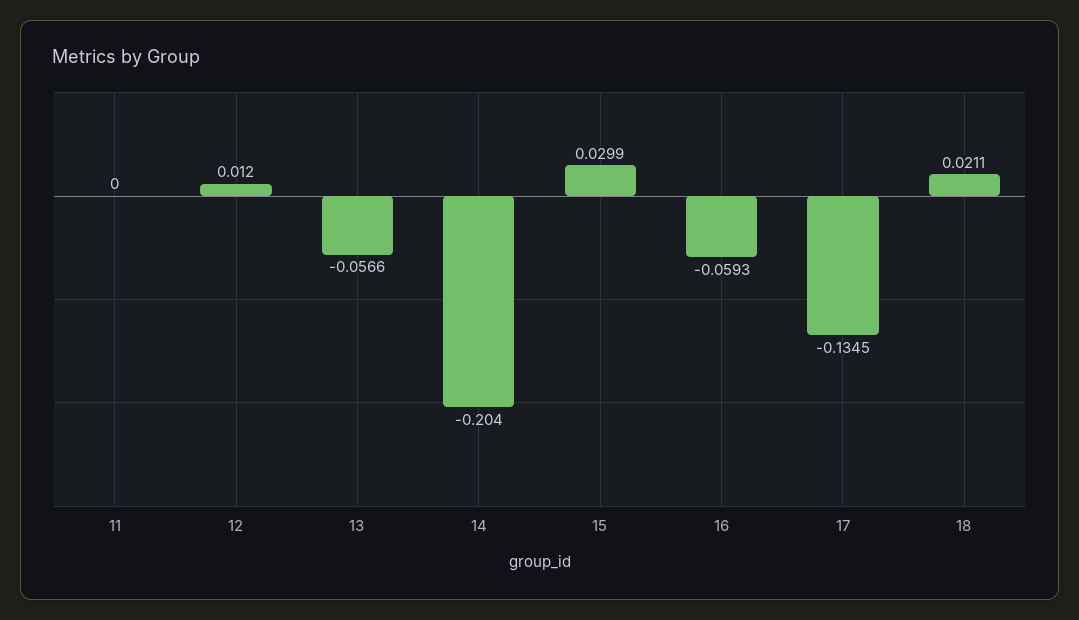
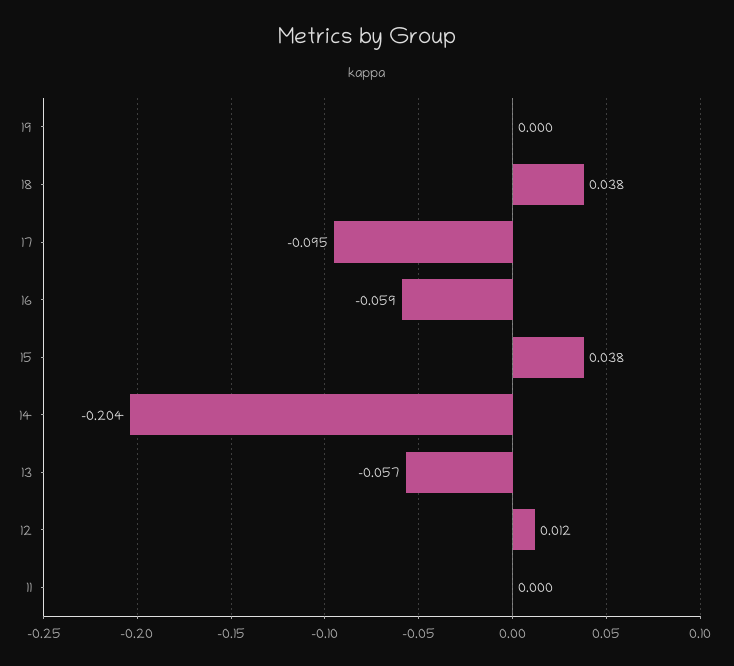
15: 0.0299 -> 0.038
17: -0.1345 -> -0.095
18: 0.0211 -> 0.038
19: none -> 0

